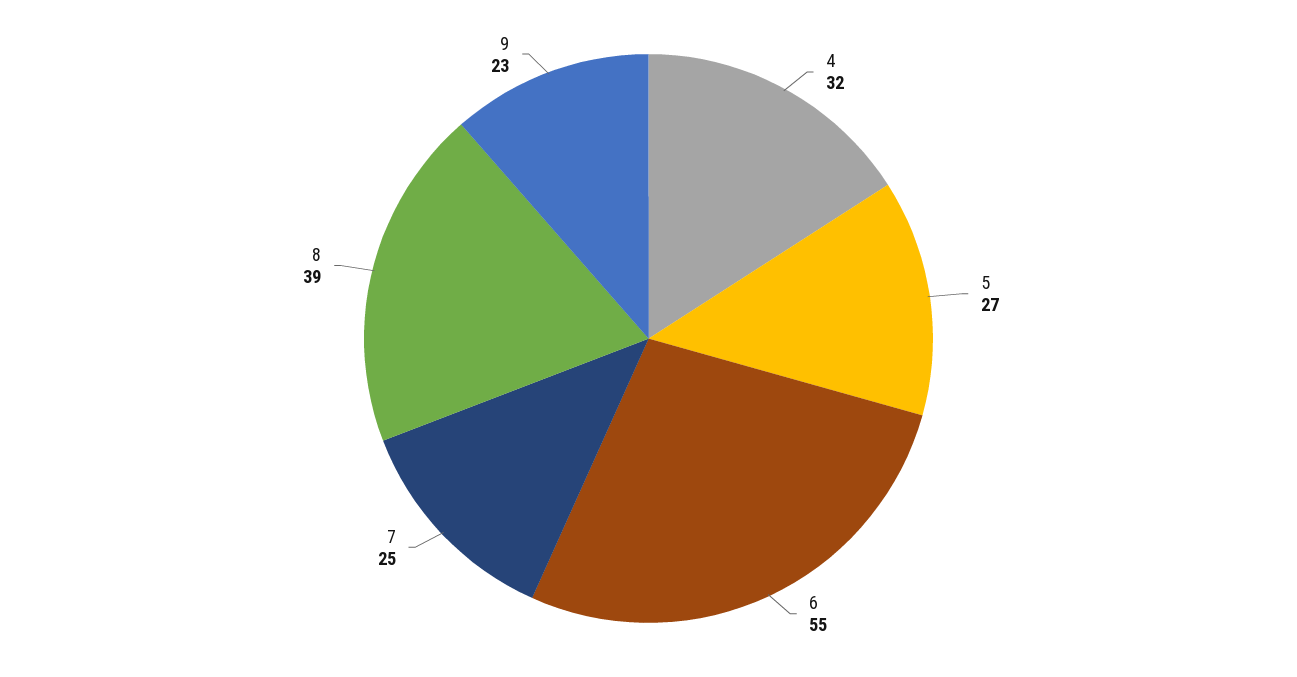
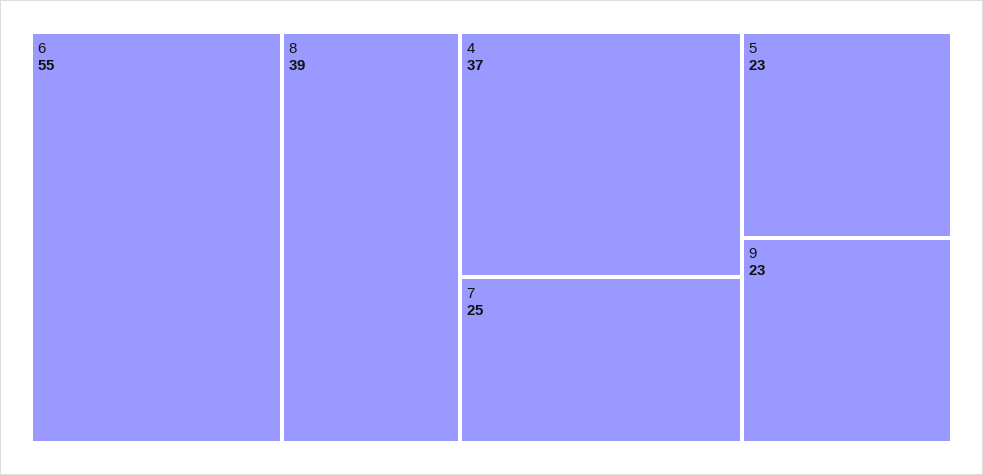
4: 32 -> 37
5: 27 -> 23

